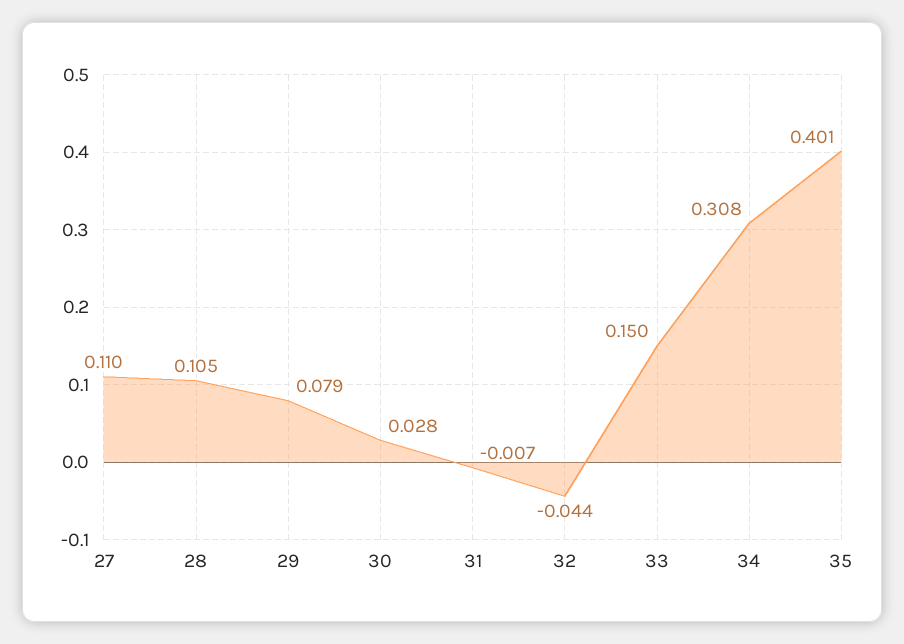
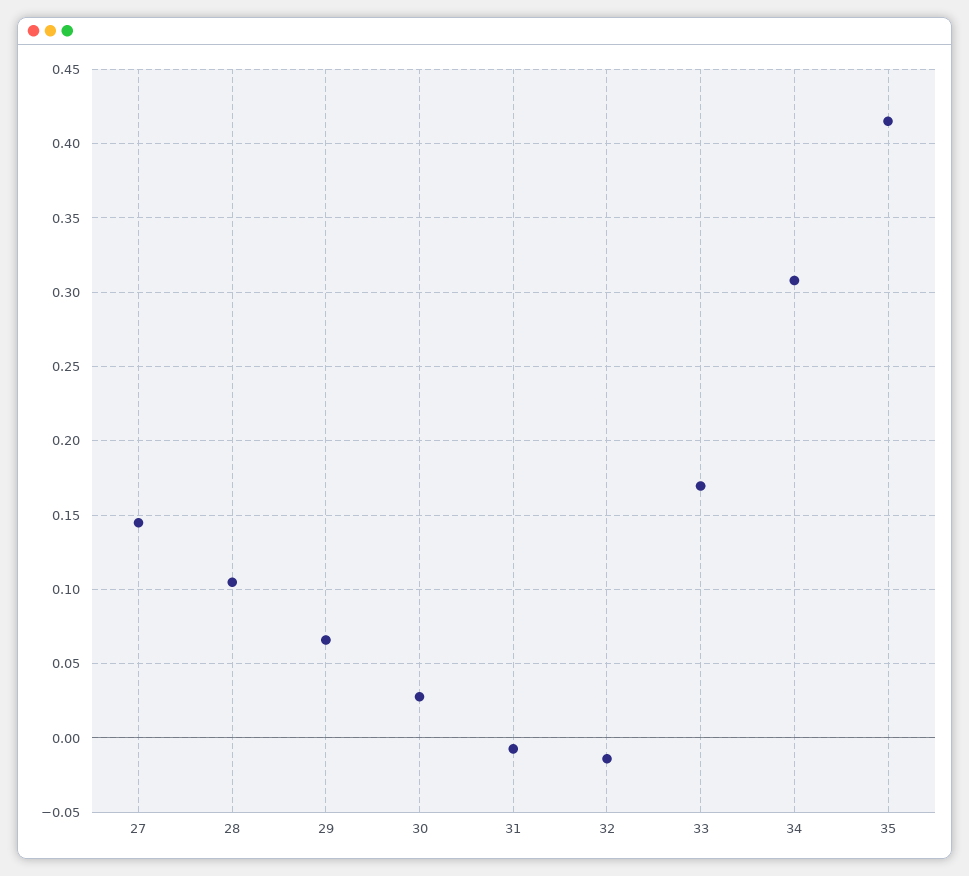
27: 0.11 -> 0.145
29: 0.079 -> 0.065
32: -0.044 -> -0.015
33: 0.15 -> 0.17
35: 0.401 -> 0.415

